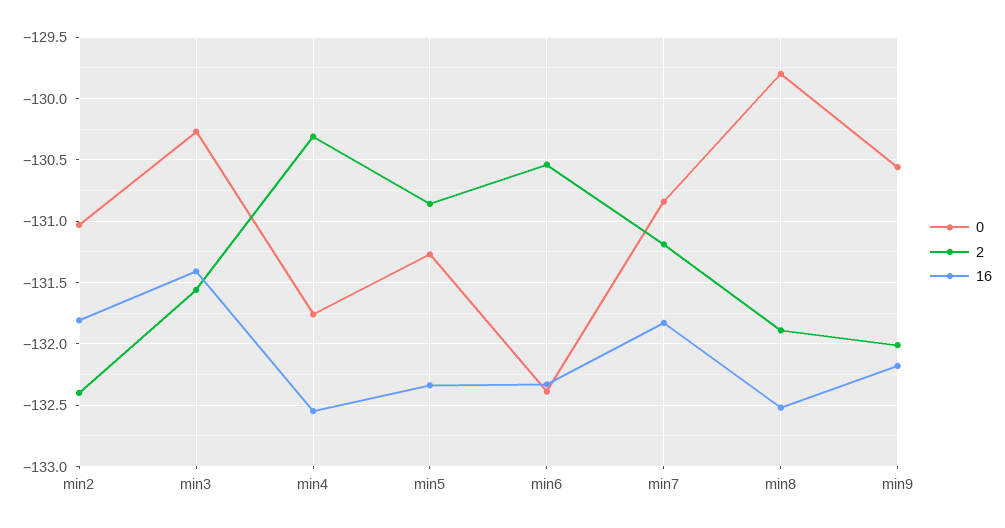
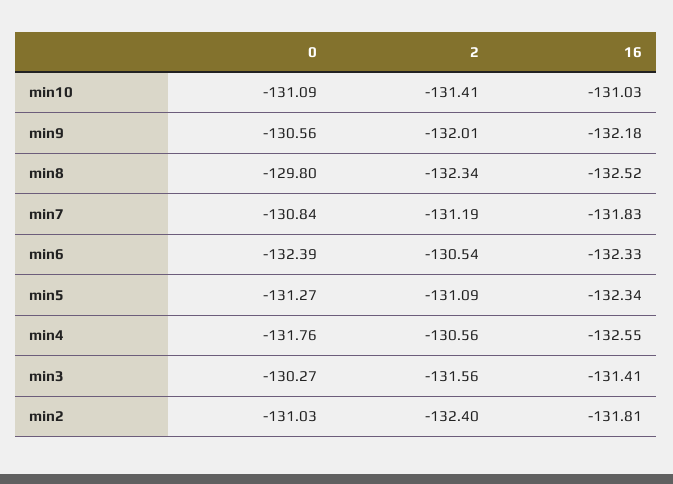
2, min4: -130.3 -> -130.56
2, min5: -130.85 -> -131.09
2, min8: -131.9 -> -132.34
0, min10: none -> -131.09
2, min10: none -> -131.41
16, min10: none -> -131.03

